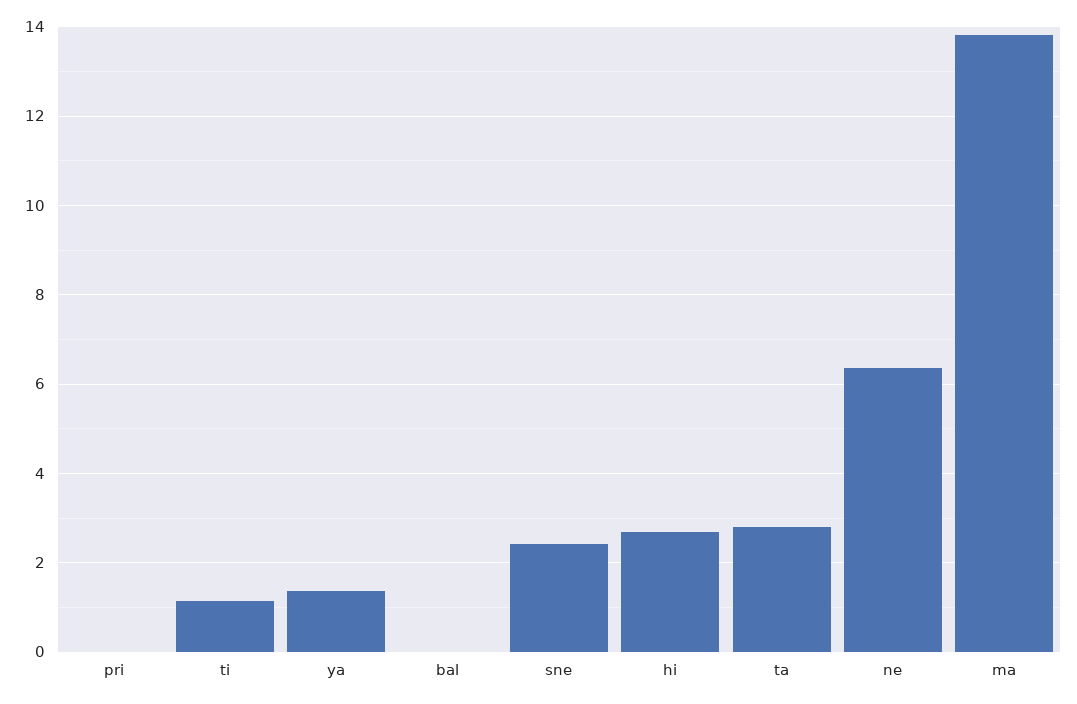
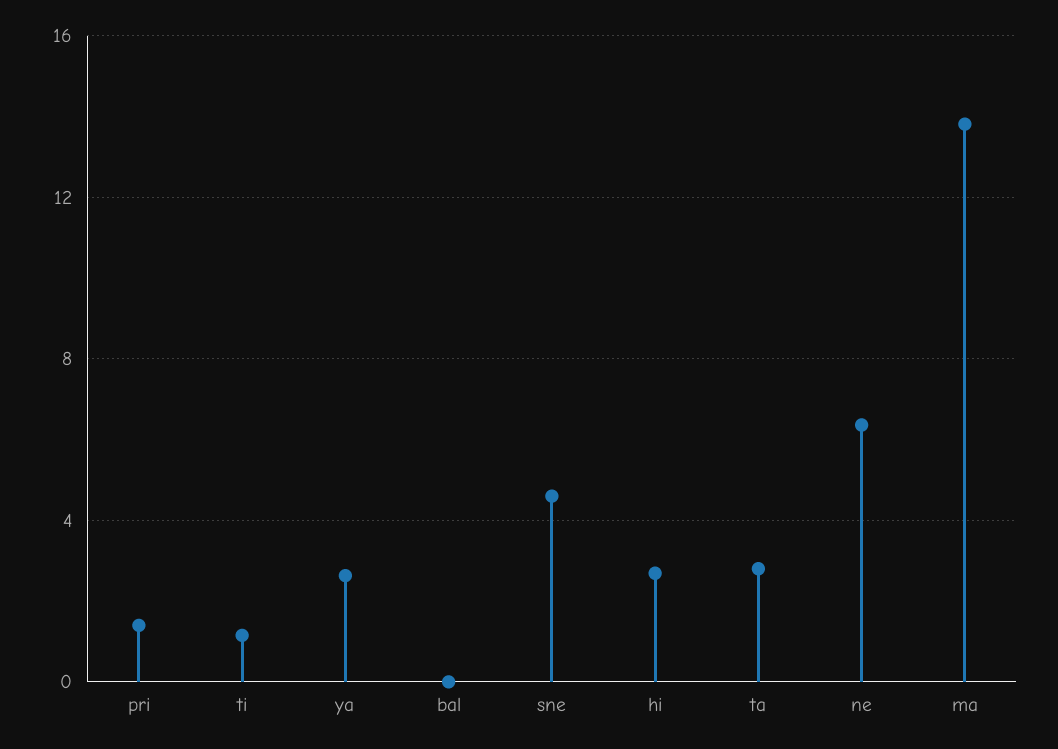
pri: 0 -> 1.5
ya: 1.4 -> 2.5
sne: 2.4 -> 4.5

